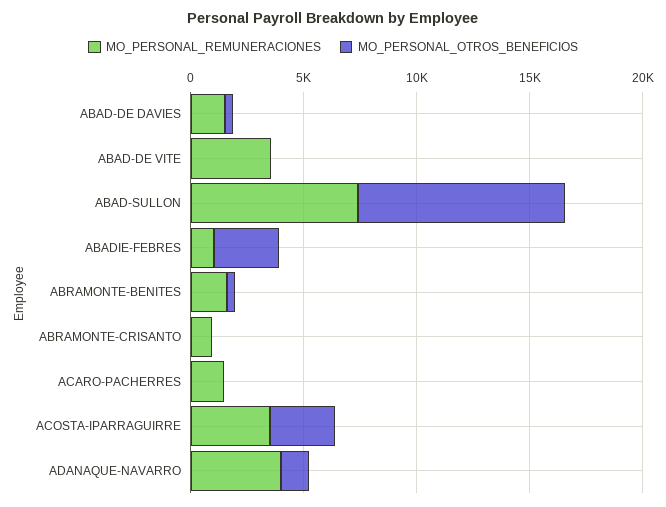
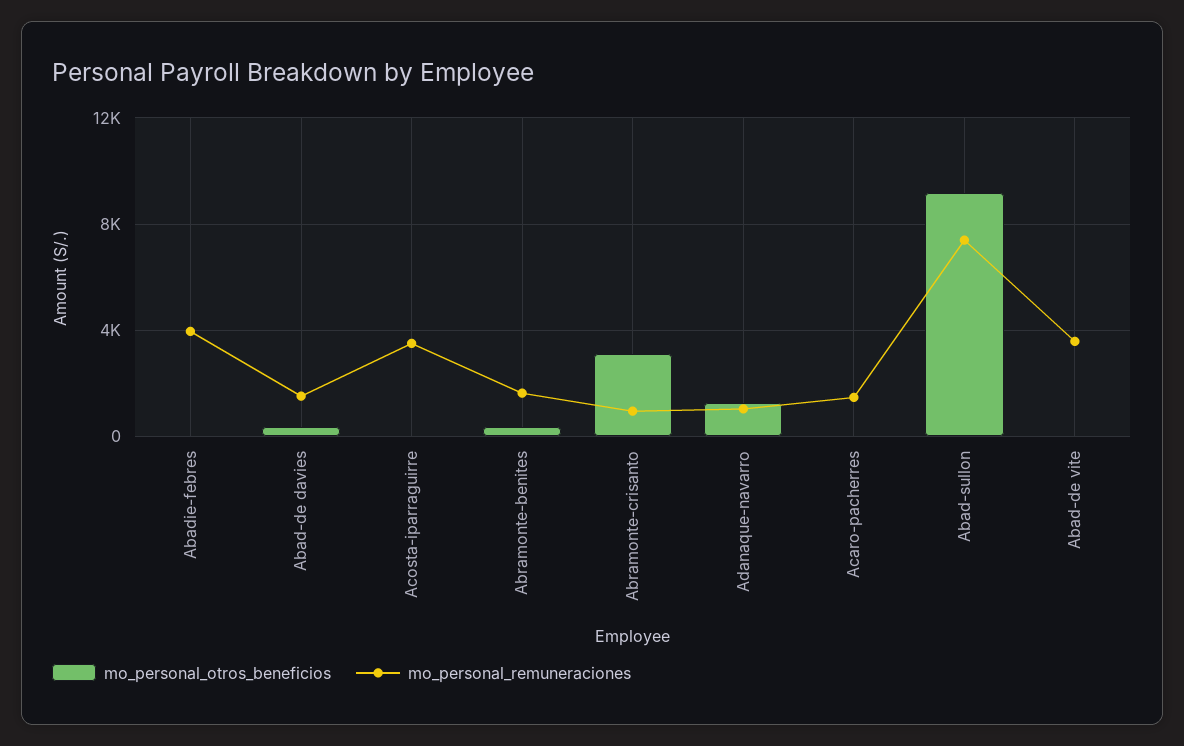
MO_PERSONAL_REMUNERACIONES, ABADIE-FEBRES: 1000 -> 4000
MO_PERSONAL_OTROS_BENEFICIOS, ABADIE-FEBRES: 3000 -> 0
MO_PERSONAL_OTROS_BENEFICIOS, ABRAMONTE-CRISANTO: 0 -> 3000
MO_PERSONAL_OTROS_BENEFICIOS, ACOSTA-IPARRAGUIRRE: 3000 -> 0
MO_PERSONAL_REMUNERACIONES, ADANAQUE-NAVARRO: 4000 -> 1000

